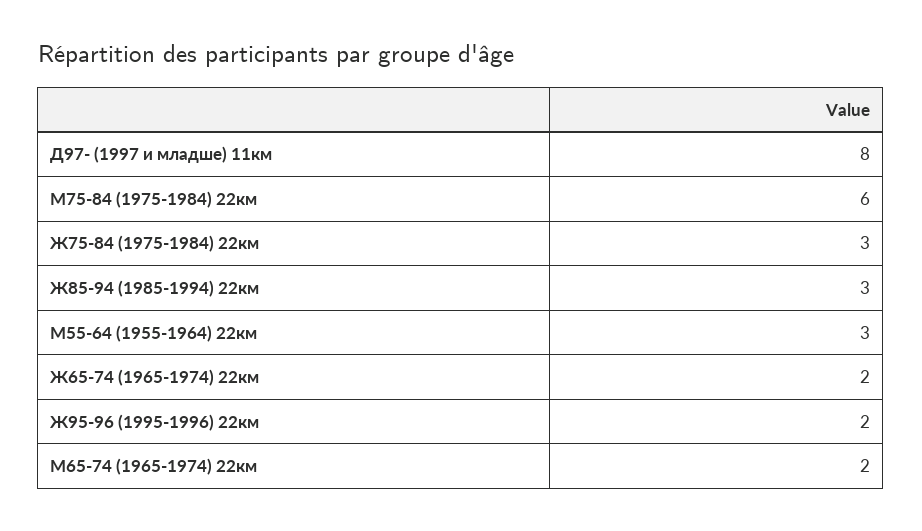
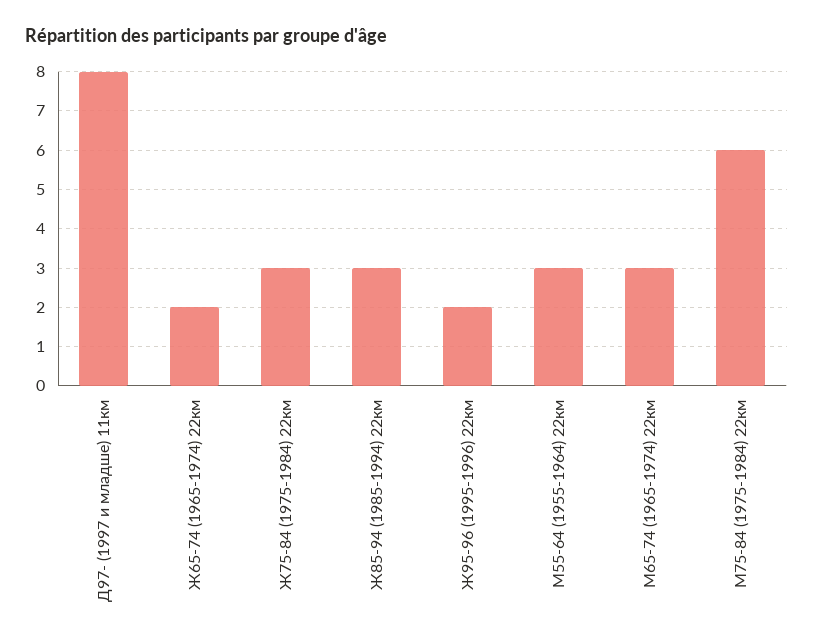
М65-74 (1965-1974) 22км: 2 -> 3

